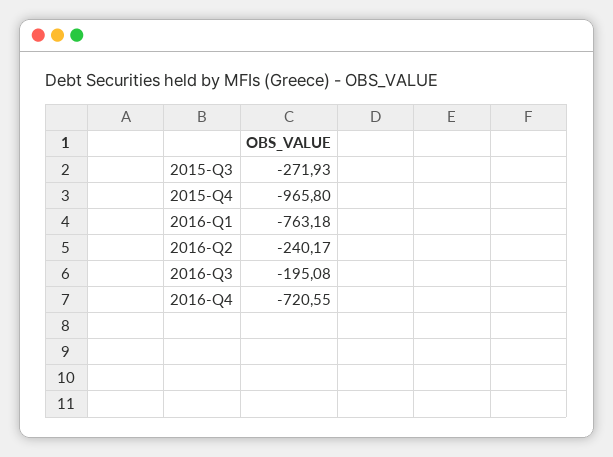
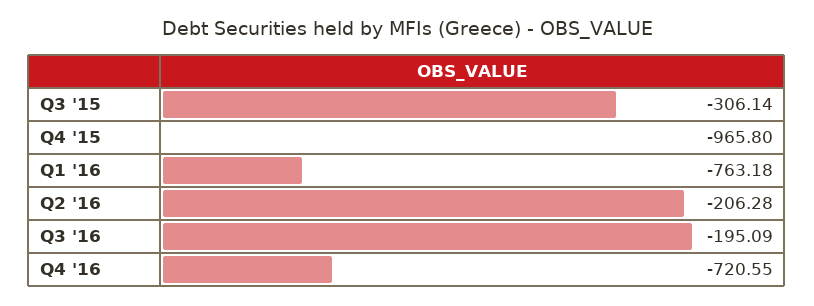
2015-Q3: -271.93 -> -306.14
2016-Q2: -240.17 -> -206.28
2016-Q3: -195.08 -> -195.09

